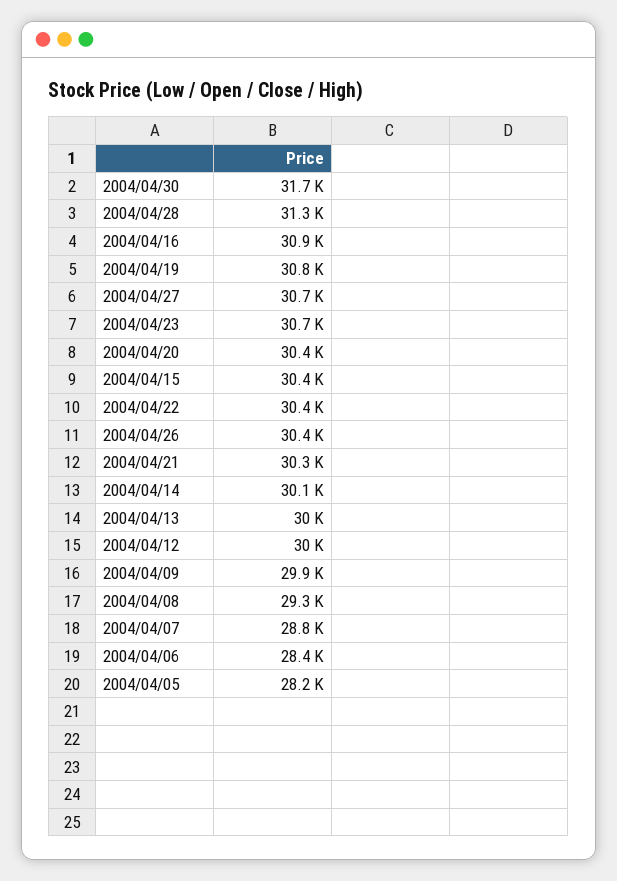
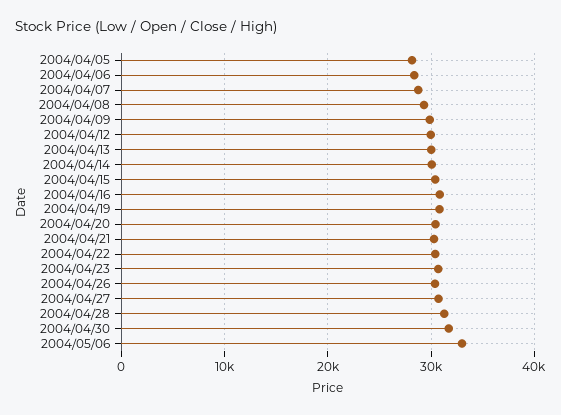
2004/05/06: none -> 33000

